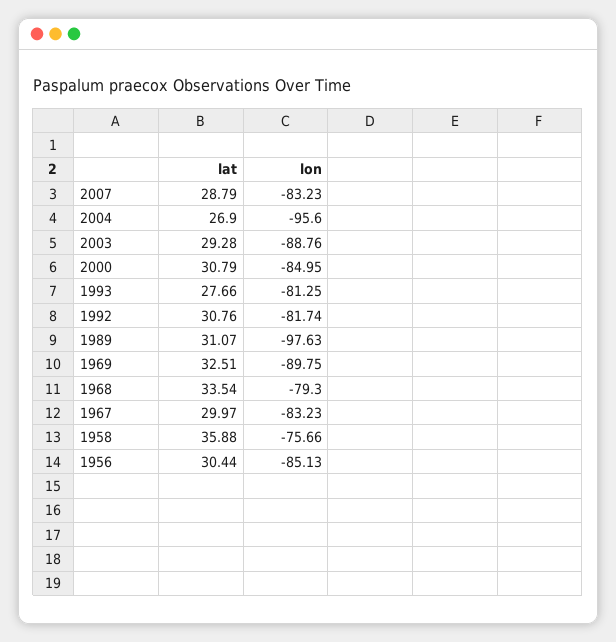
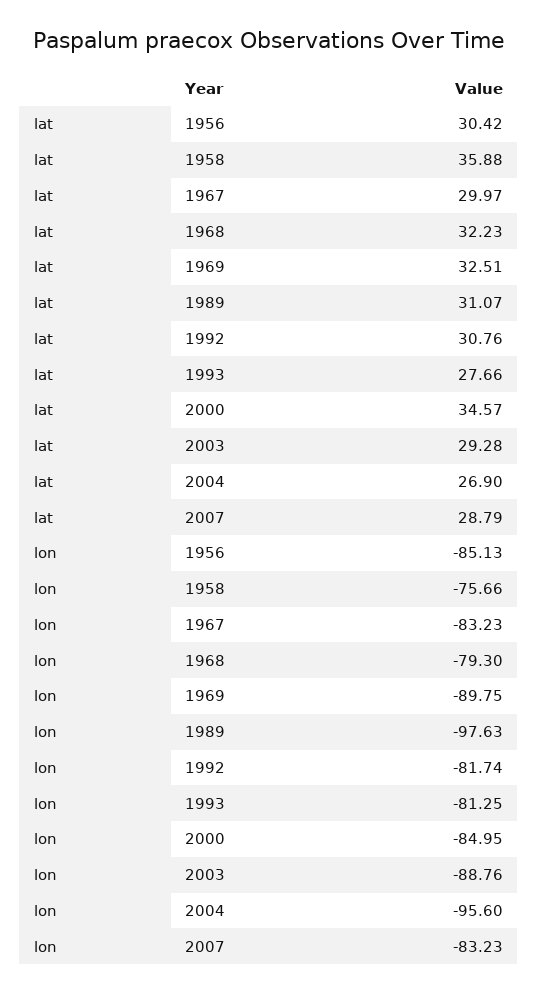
lat, 2000: 30.79 -> 34.57
lat, 1968: 33.54 -> 32.23
lat, 1956: 30.44 -> 30.42

